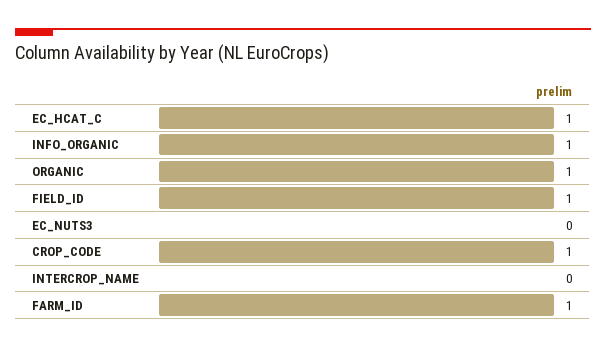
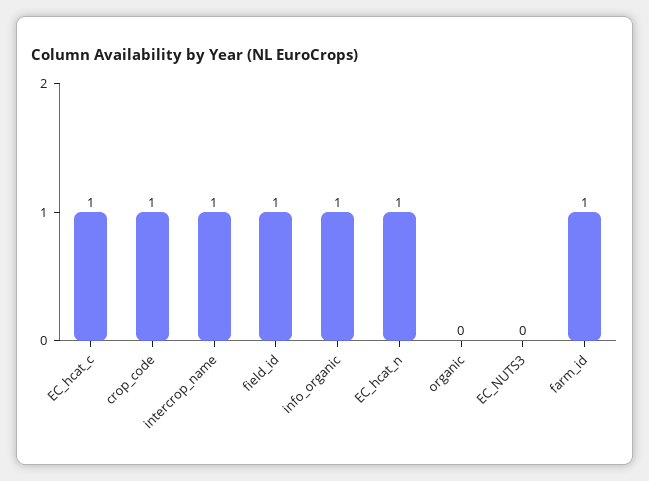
ORGANIC: 1 -> 0
INTERCROP_NAME: 0 -> 1
EC_hcat_n: none -> 1

